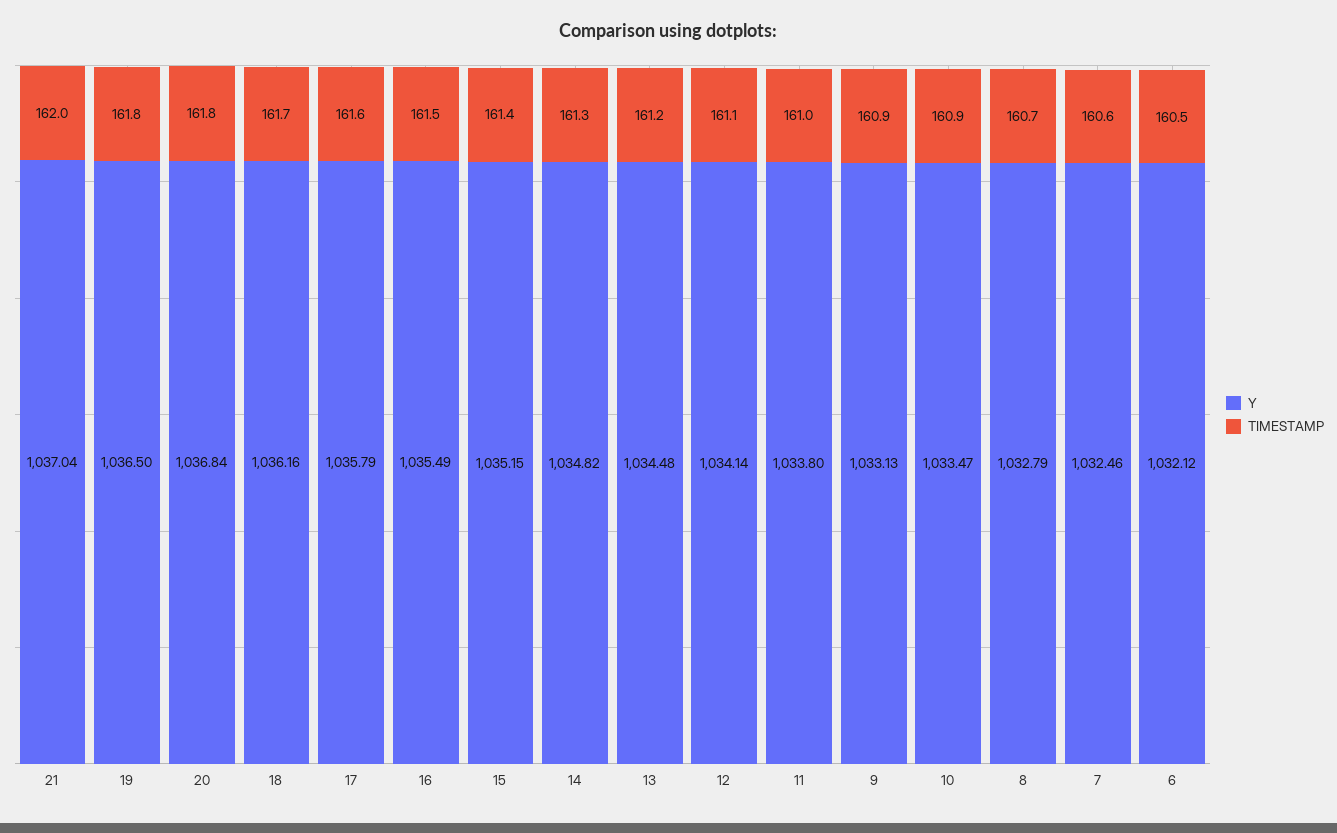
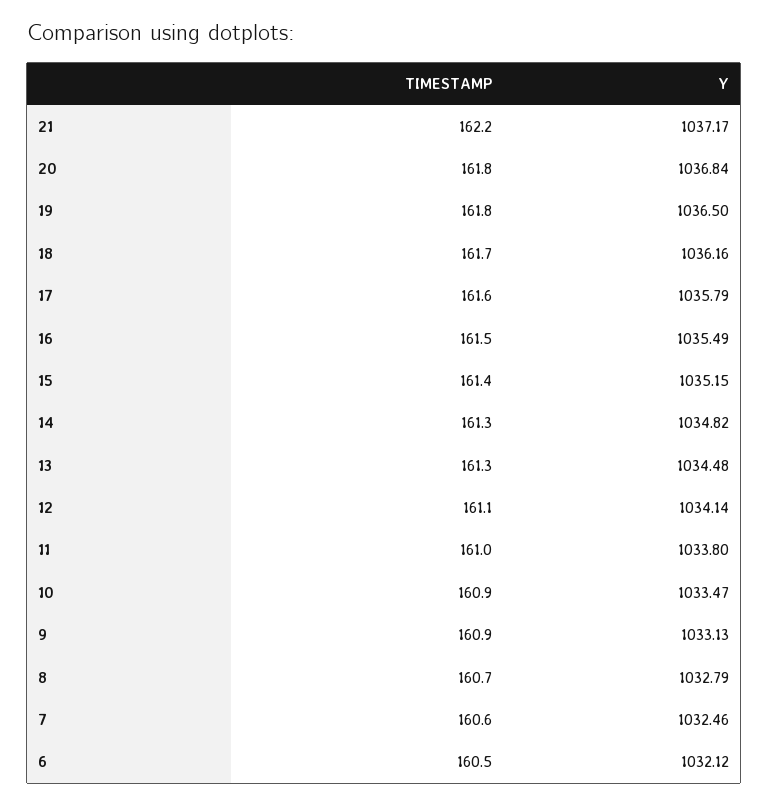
Y, 21: 1037.04 -> 1037.17
TIMESTAMP, 21: 162 -> 162.2
TIMESTAMP, 13: 161.2 -> 161.3

